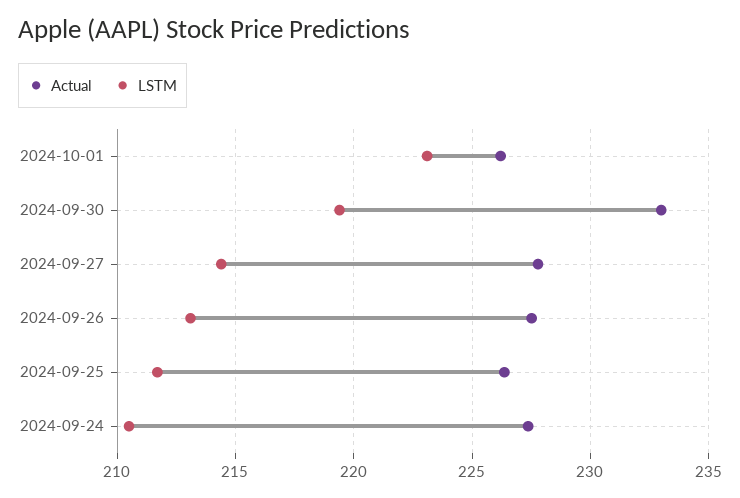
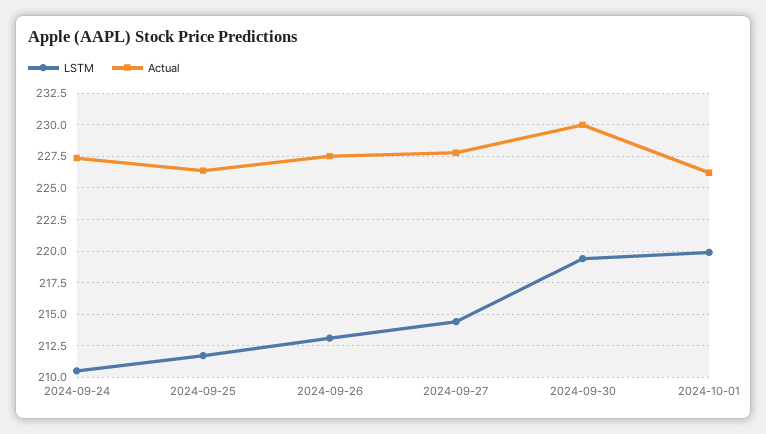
LSTM, 2024-10-01: 223 -> 220
Actual, 2024-09-30: 233 -> 230

